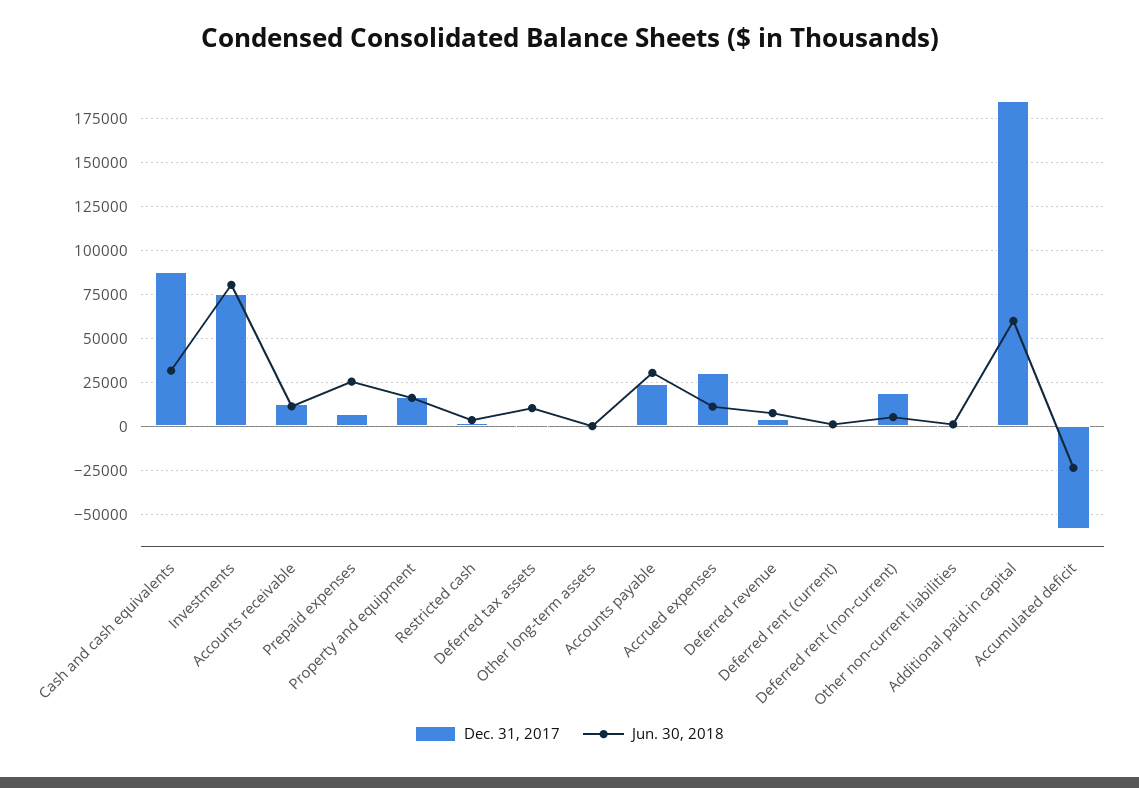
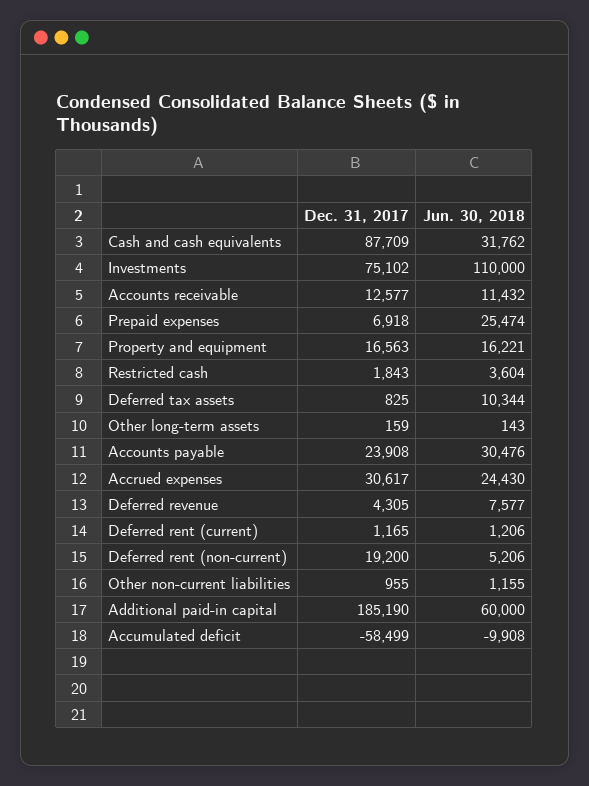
Jun. 30, 2018, Investments: 80000 -> 110000
Jun. 30, 2018, Accrued expenses: 10000 -> 24430
Jun. 30, 2018, Accumulated deficit: -25000 -> -9908

